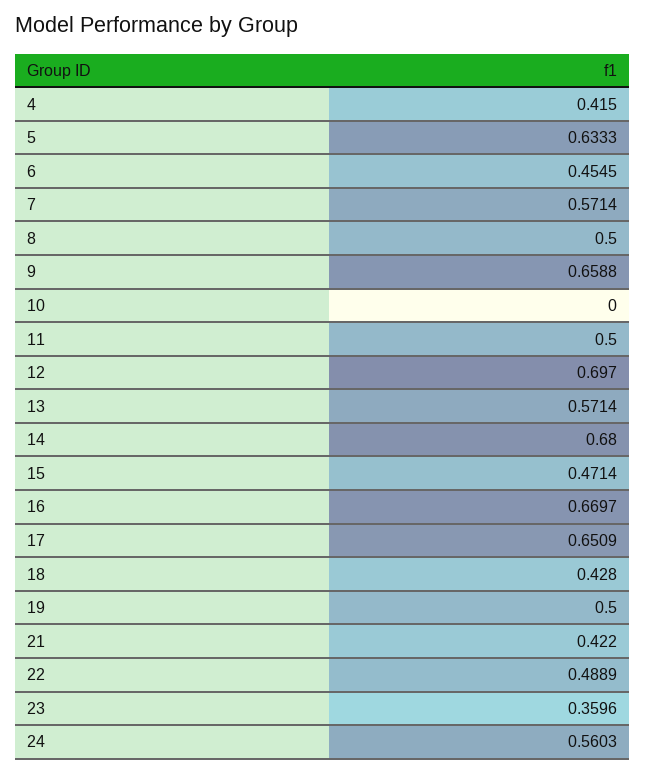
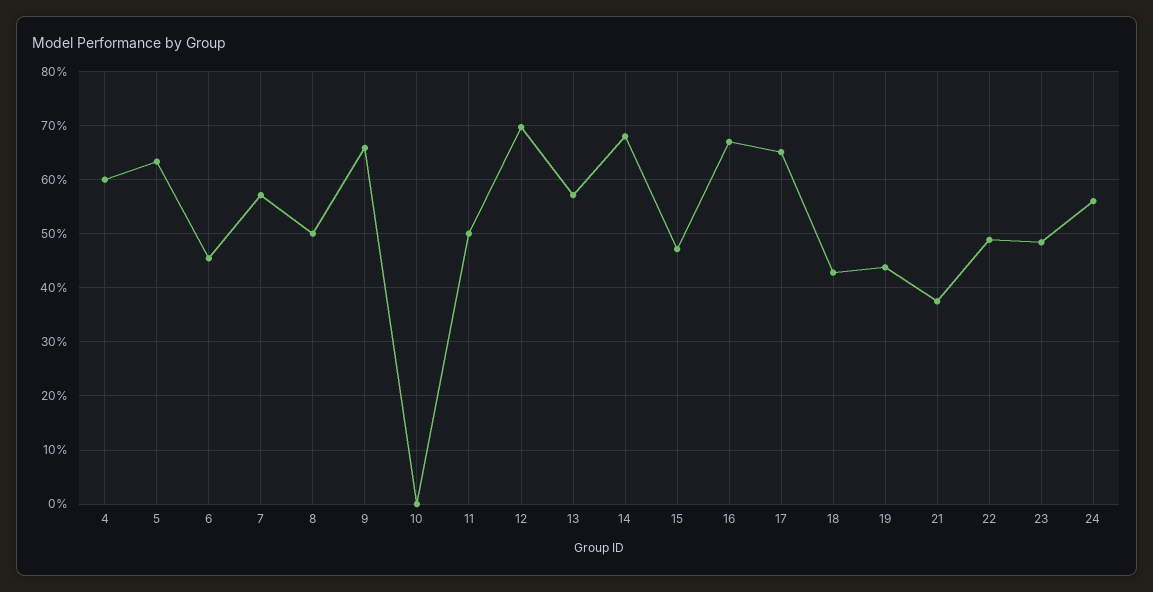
4: 0.415 -> 0.6
19: 0.5 -> 0.44
21: 0.422 -> 0.38
23: 0.3596 -> 0.48

